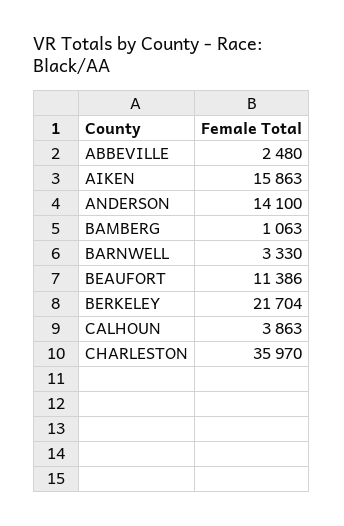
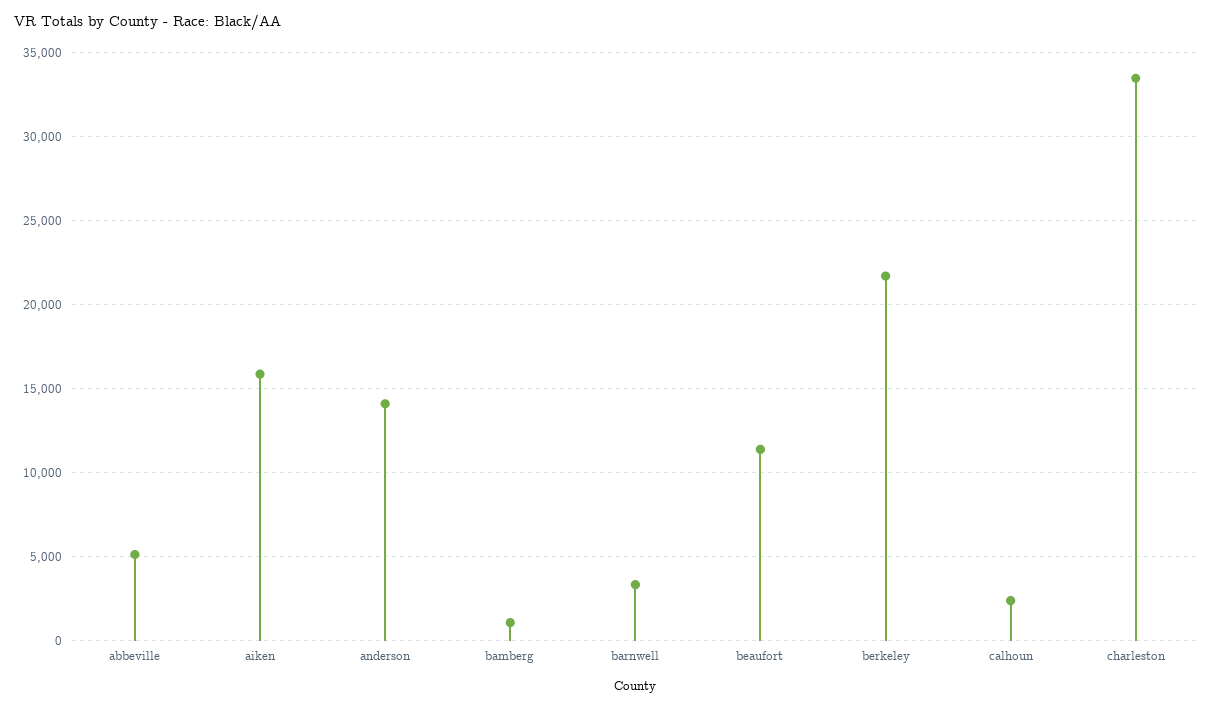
ABBEVILLE: 2480 -> 5000
CALHOUN: 3863 -> 2500
CHARLESTON: 35970 -> 33500

